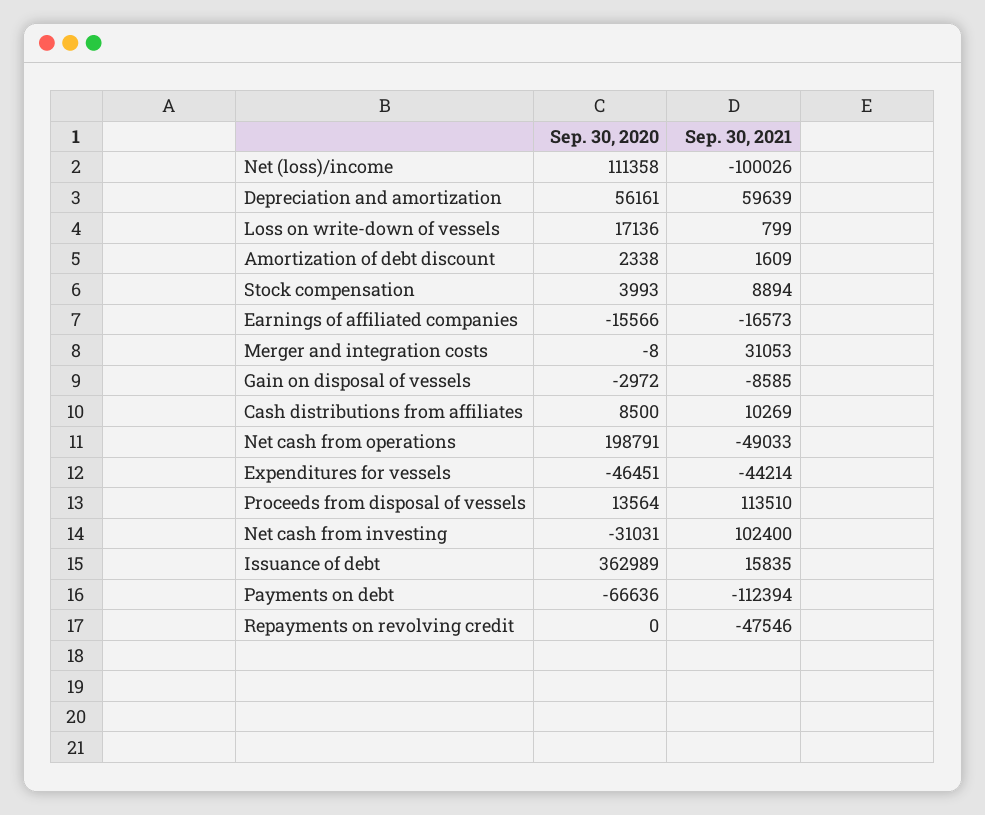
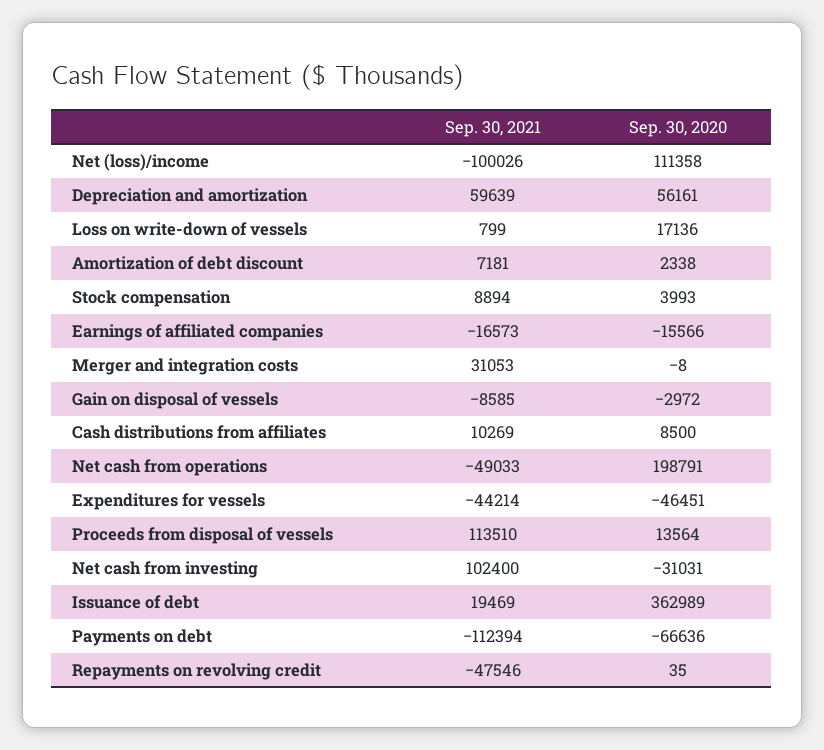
Sep. 30, 2021, Amortization of debt discount: 1609 -> 7181
Sep. 30, 2021, Issuance of debt: 15835 -> 19469
Sep. 30, 2020, Repayments on revolving credit: 0 -> 35

